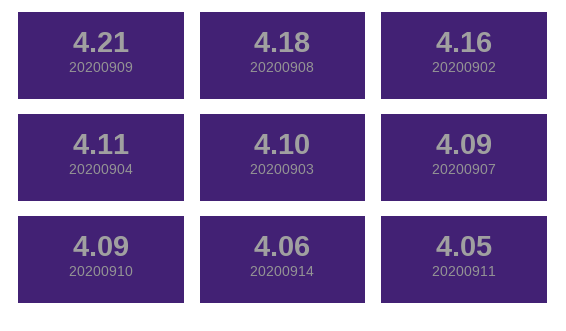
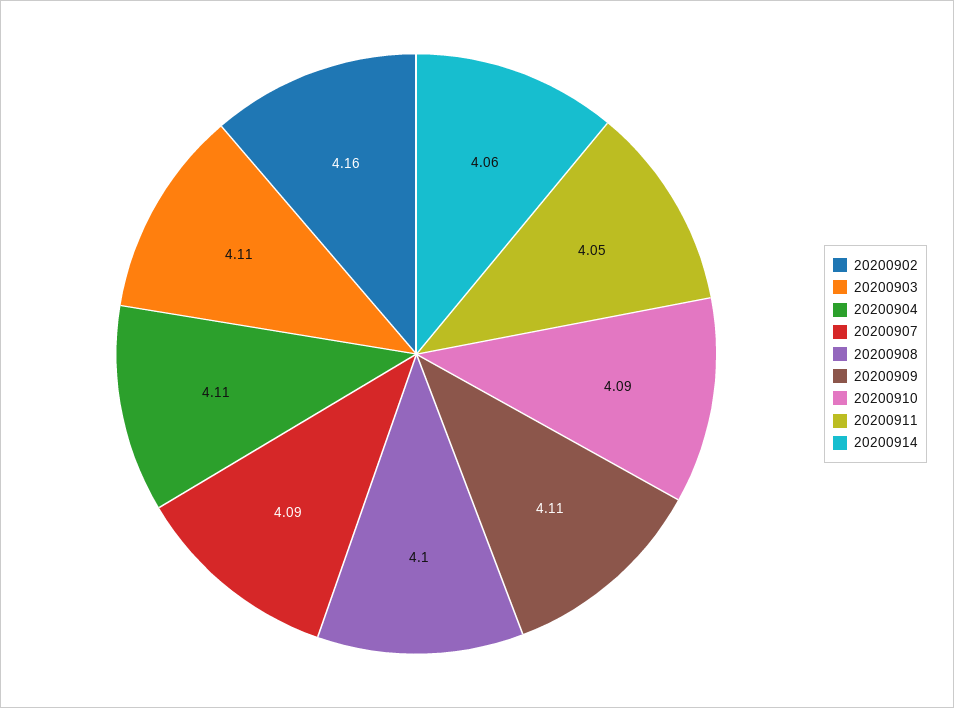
20200909: 4.21 -> 4.11
20200908: 4.18 -> 4.1
20200903: 4.1 -> 4.11

